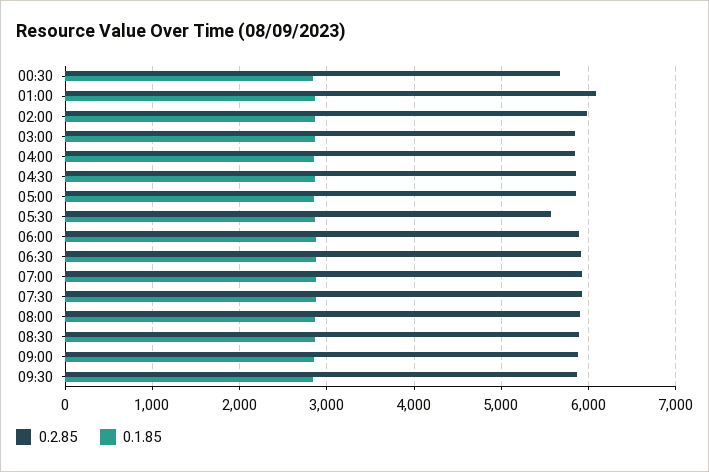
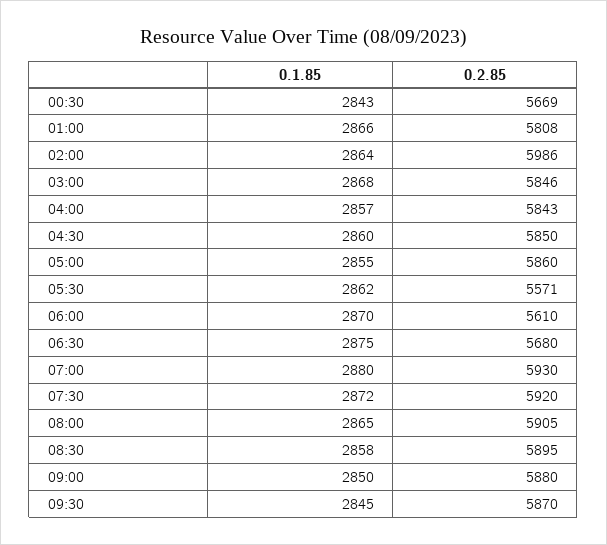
0.2.85, 01:00: 6100 -> 5808
0.2.85, 06:00: 5900 -> 5610
0.2.85, 06:30: 5900 -> 5680

